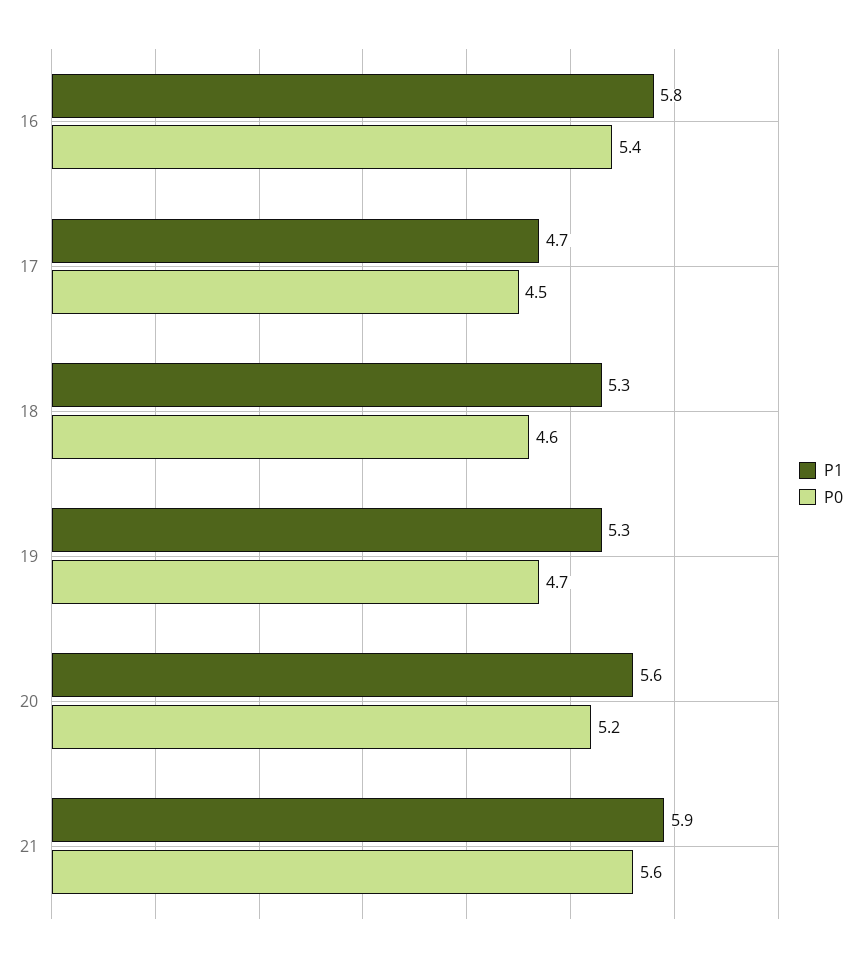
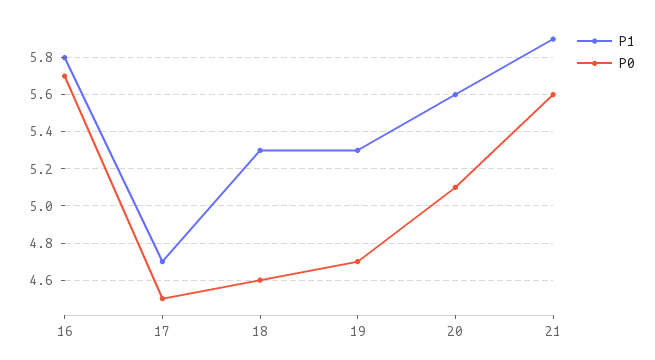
P0, 16: 5.4 -> 5.7
P0, 20: 5.2 -> 5.1

